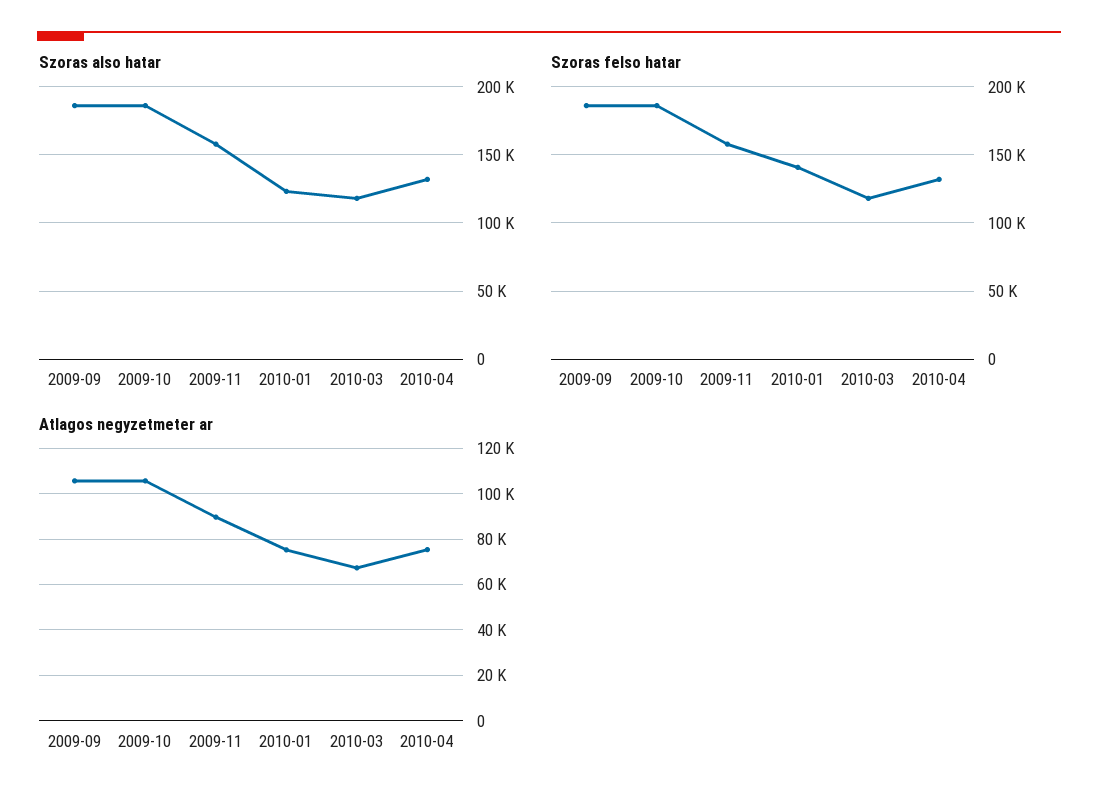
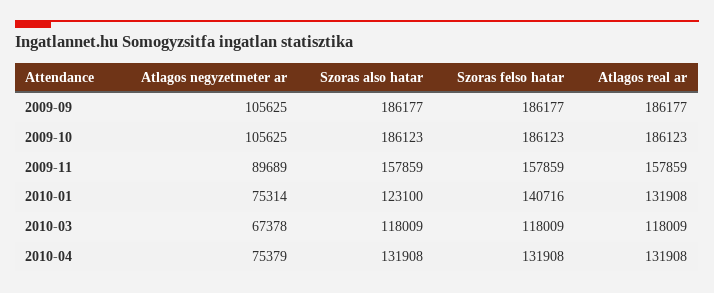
Atlagos real ar, 2009-09: none -> 186177
Atlagos real ar, 2009-10: none -> 186123
Atlagos real ar, 2009-11: none -> 157859
Atlagos real ar, 2010-01: none -> 131908
Atlagos real ar, 2010-03: none -> 118009
Atlagos real ar, 2010-04: none -> 131908

